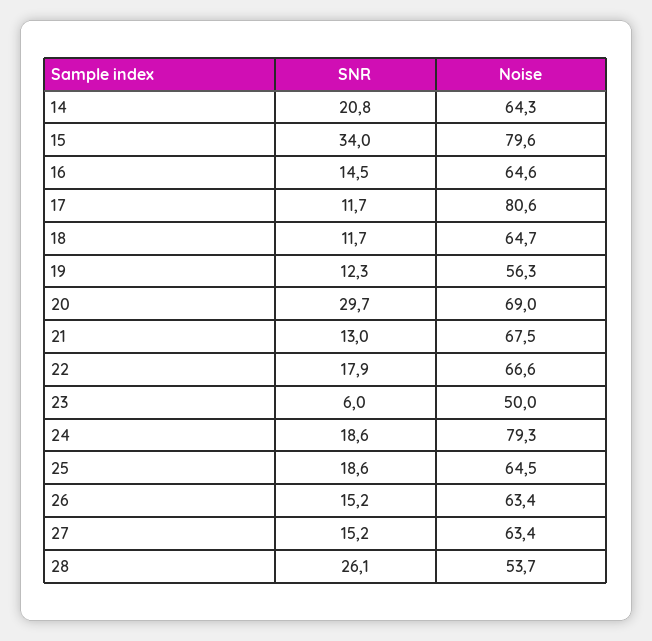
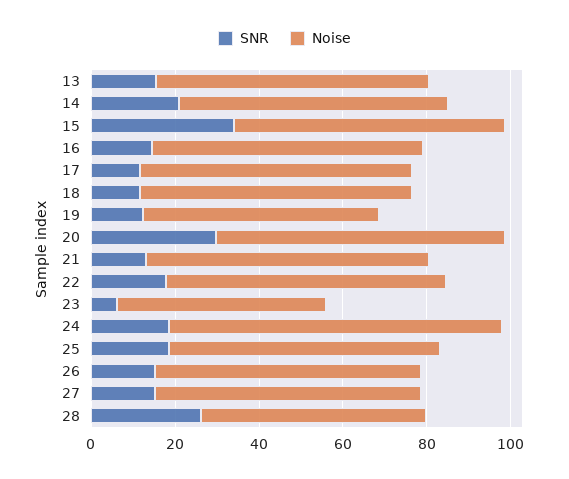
Noise, 15: 79.6 -> 65
Noise, 17: 80.6 -> 65
SNR, 13: none -> 15
Noise, 13: none -> 65

